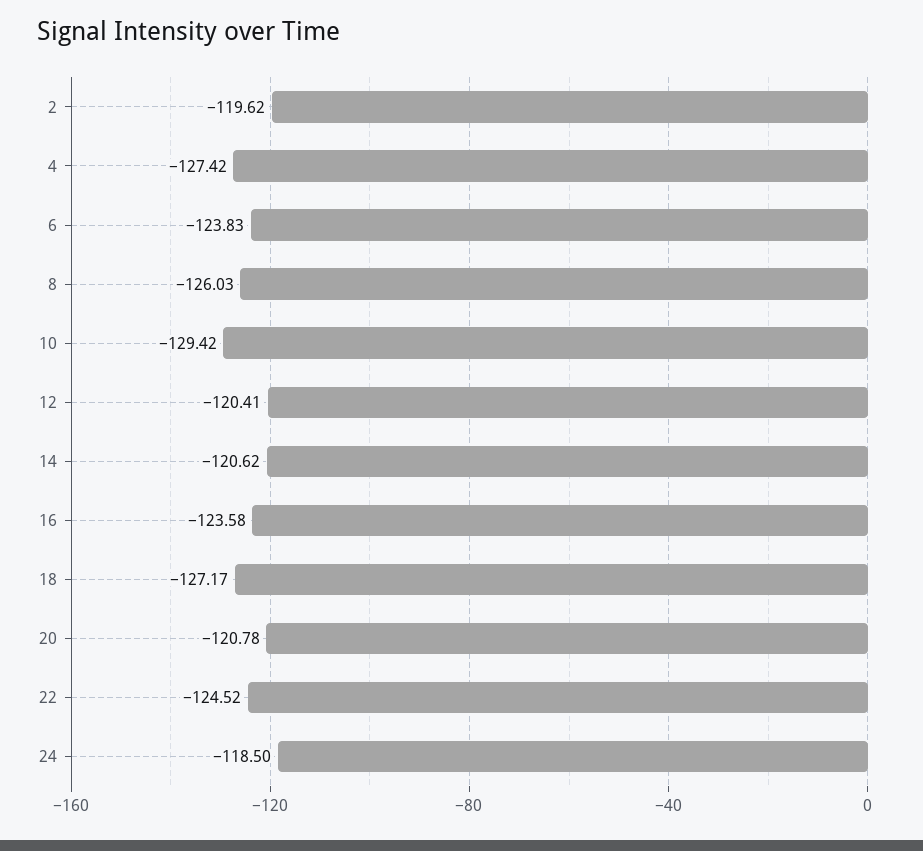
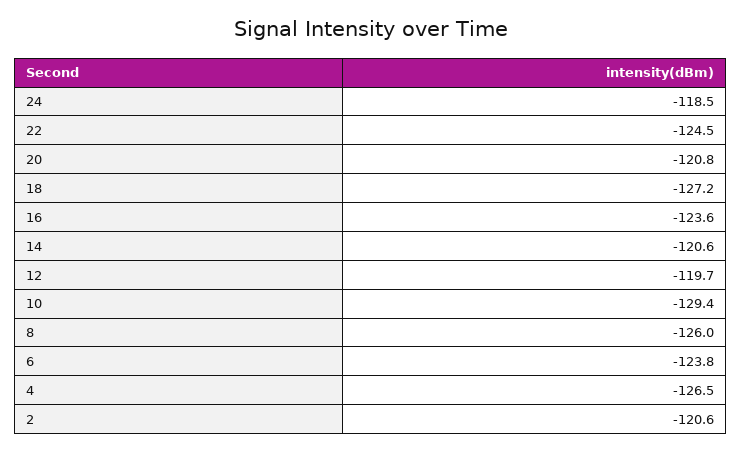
2: -119.62 -> -120.6
4: -127.42 -> -126.5
12: -120.41 -> -119.7

